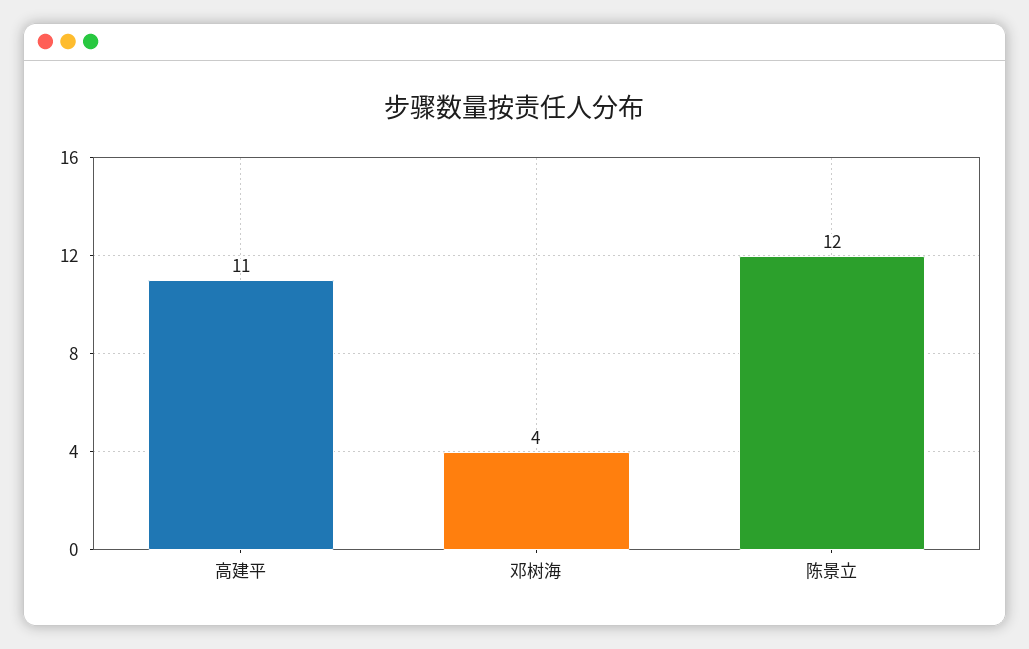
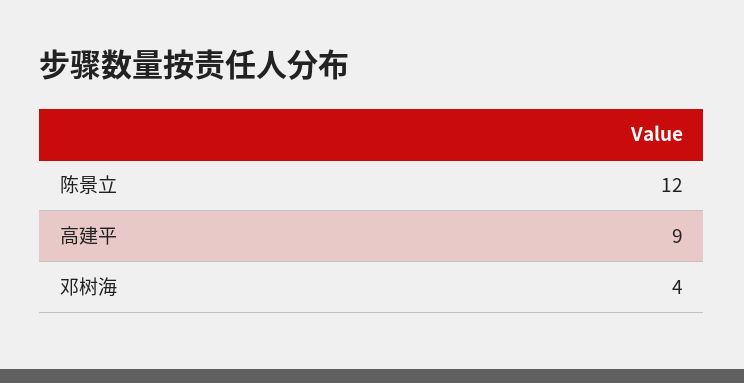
高建平: 11 -> 9

